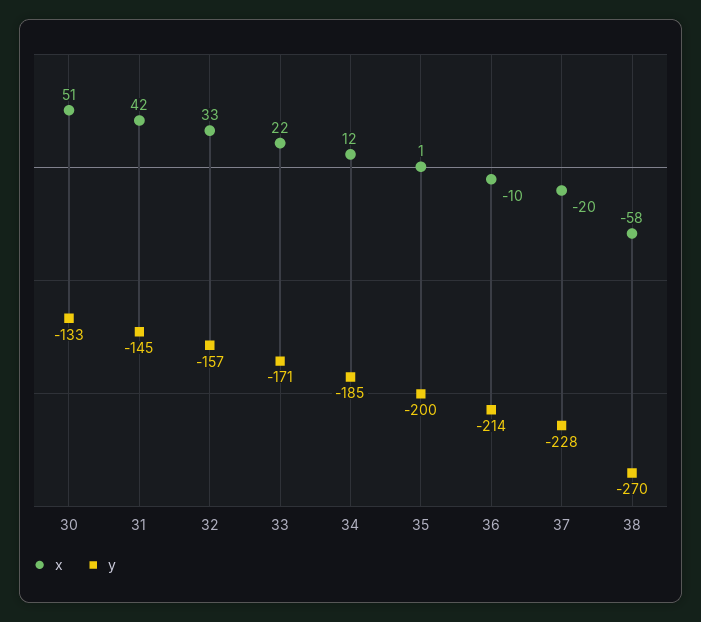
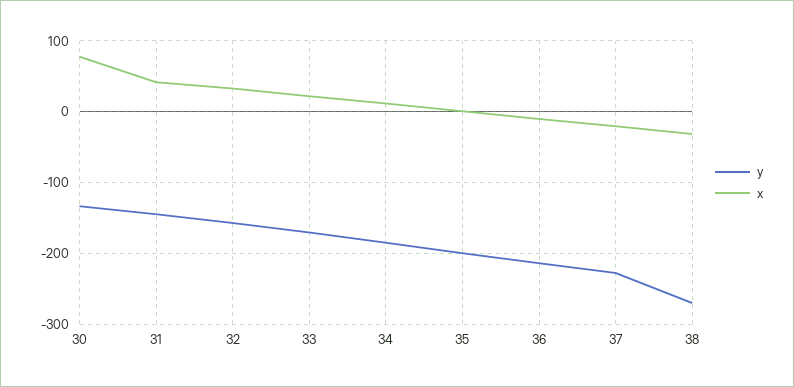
x, 30: 51 -> 80
x, 38: -58 -> -30

